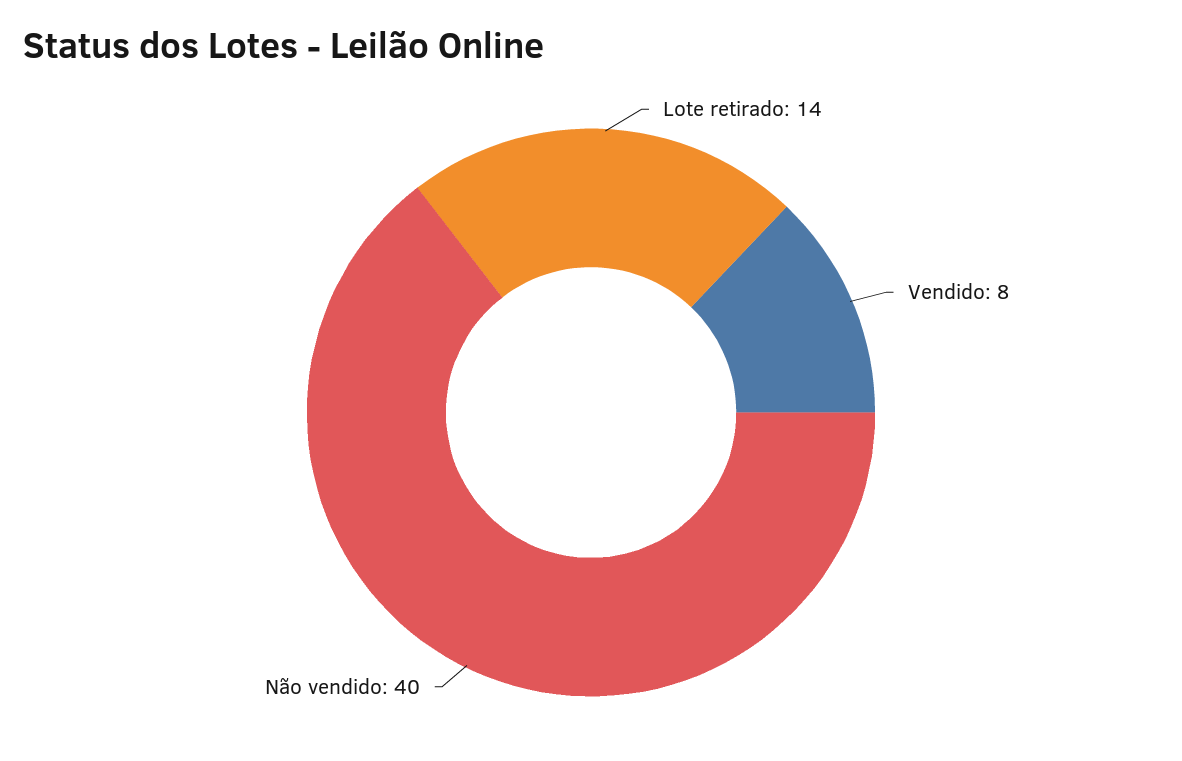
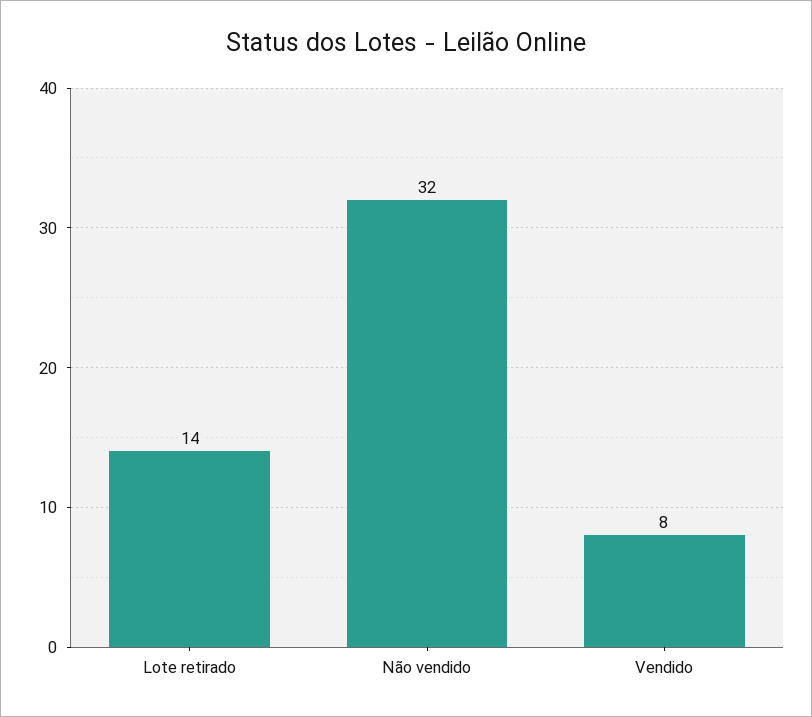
Não vendido: 40 -> 32

